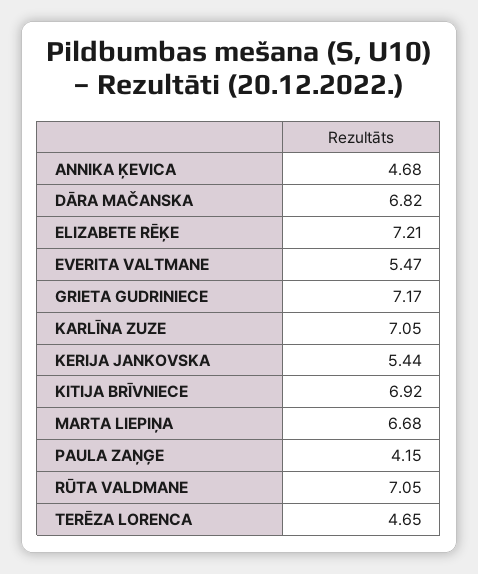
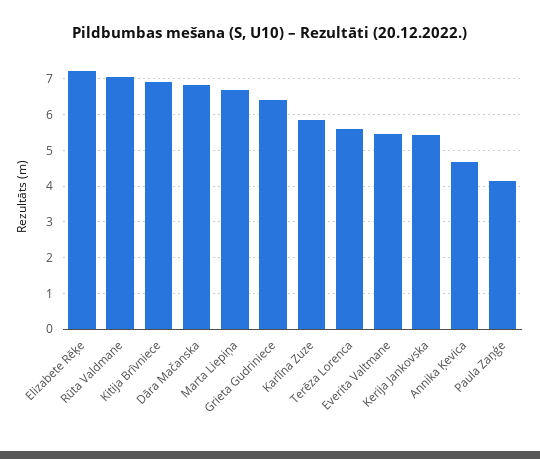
GRIETA GUDRINIECE: 7.17 -> 6.4
KARLĪNA ZUZE: 7.05 -> 5.8
TERĒZA LORENCA: 4.65 -> 5.6

